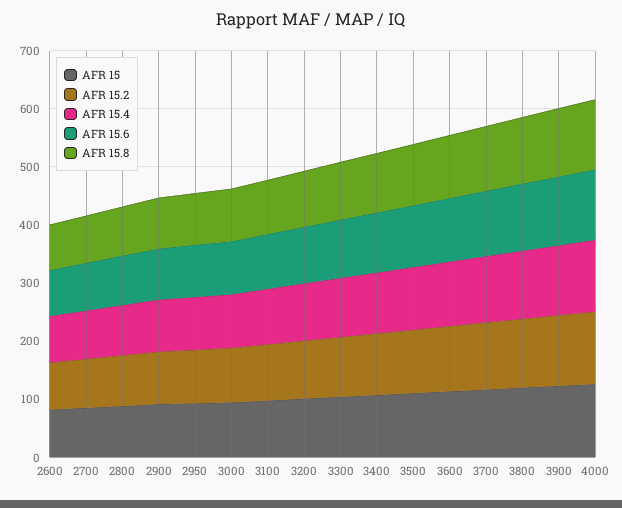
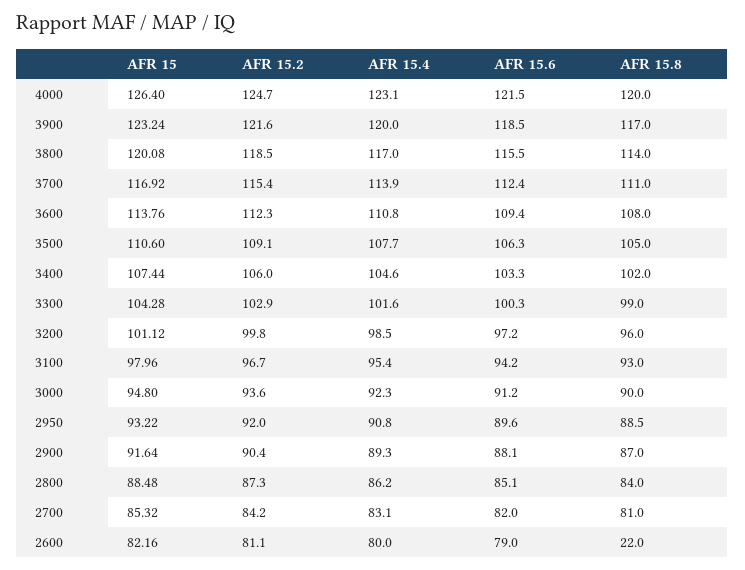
AFR 15.8, 2600: 80 -> 22

